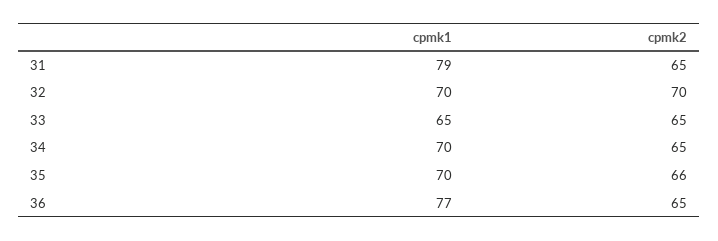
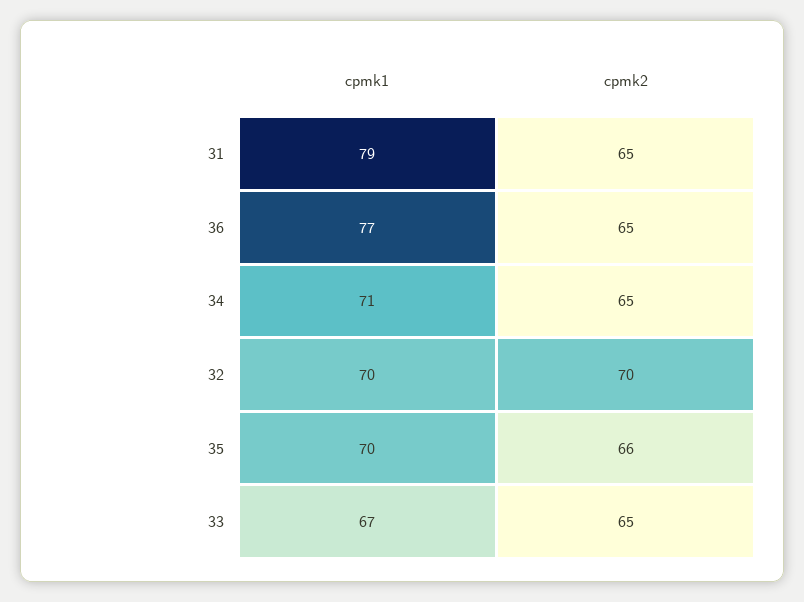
cpmk1, 33: 65 -> 67
cpmk1, 34: 70 -> 71

